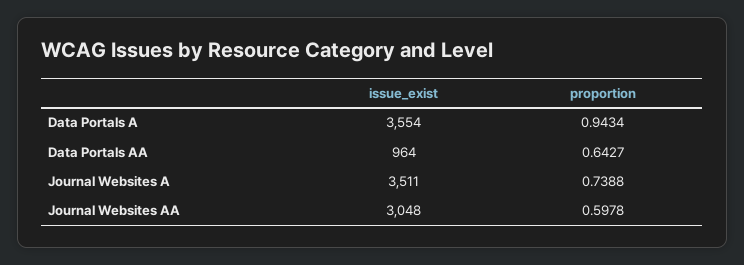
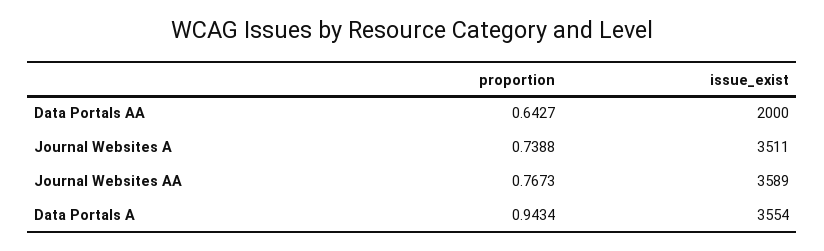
issue_exist, Data Portals AA: 964 -> 2000
issue_exist, Journal Websites AA: 3048 -> 3589
proportion, Journal Websites AA: 0.5978 -> 0.7673

